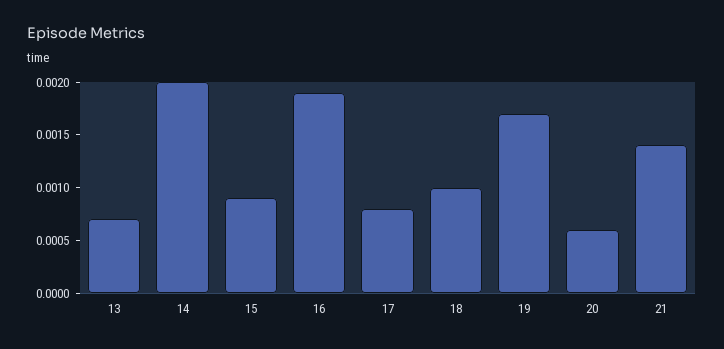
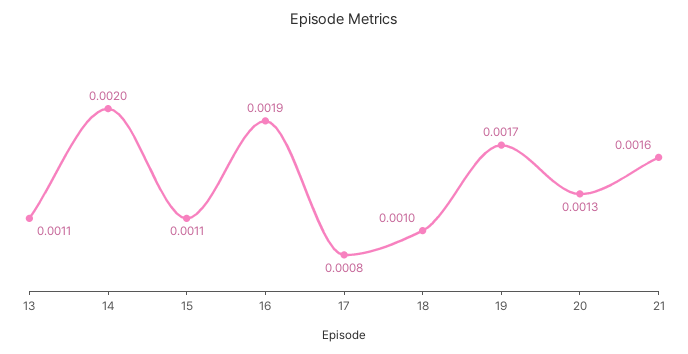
13: 0.0007 -> 0.0011
15: 0.0009 -> 0.0011
20: 0.0006 -> 0.0013
21: 0.0014 -> 0.0016

